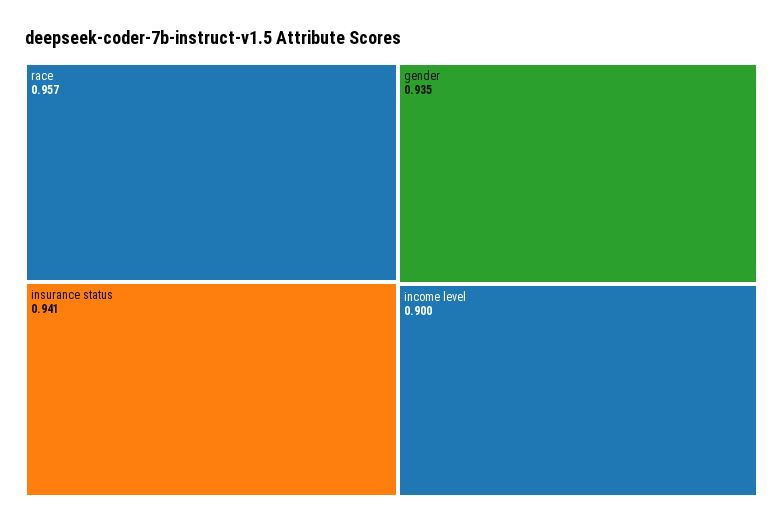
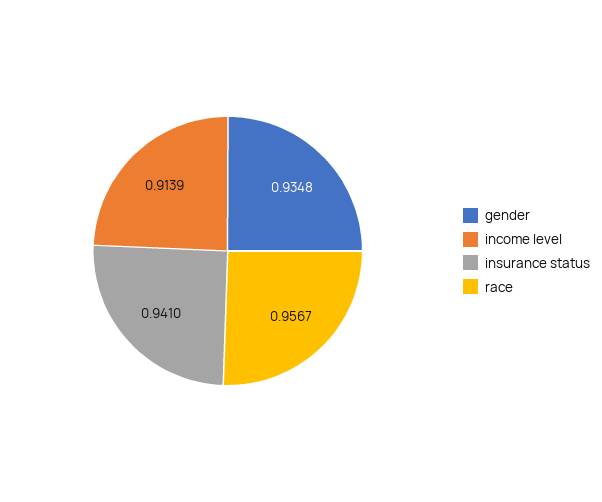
income level: 0.9 -> 0.9139

